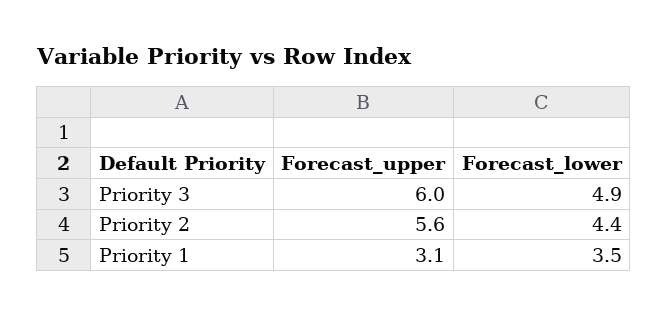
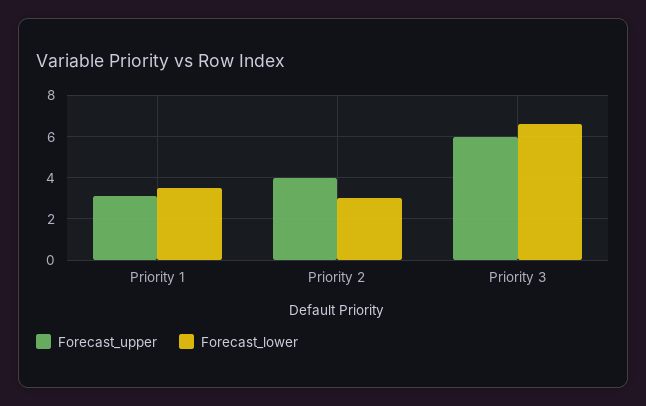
Forecast_lower, Priority 3: 4.9 -> 6.5
Forecast_upper, Priority 2: 5.6 -> 4
Forecast_lower, Priority 2: 4.4 -> 3

